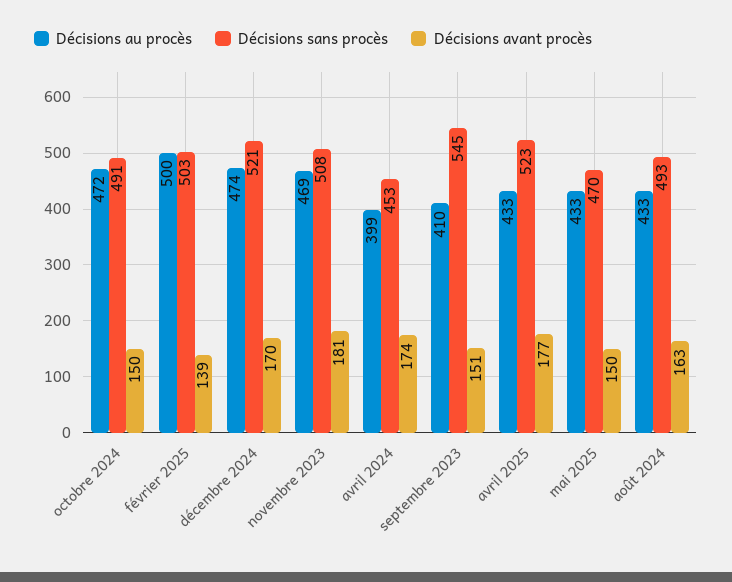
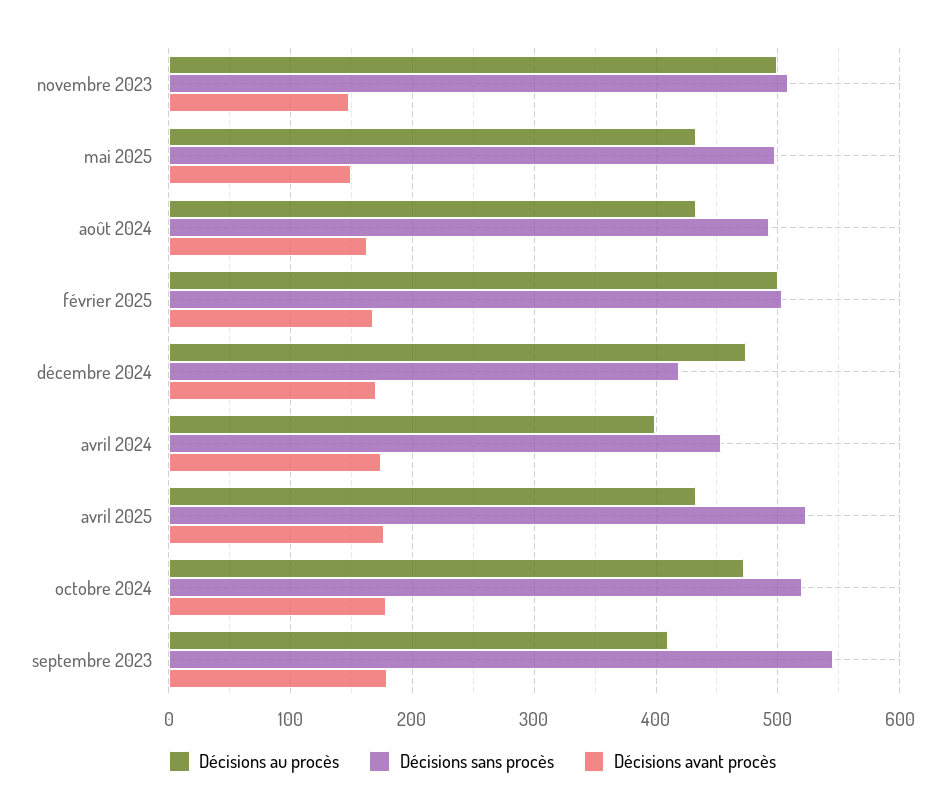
Décisions sans procès, octobre 2024: 491 -> 520
Décisions avant procès, octobre 2024: 150 -> 180
Décisions avant procès, février 2025: 139 -> 170
Décisions sans procès, décembre 2024: 521 -> 420
Décisions au procès, novembre 2023: 469 -> 500
Décisions avant procès, novembre 2023: 181 -> 150
Décisions avant procès, septembre 2023: 151 -> 180
Décisions sans procès, mai 2025: 470 -> 500

